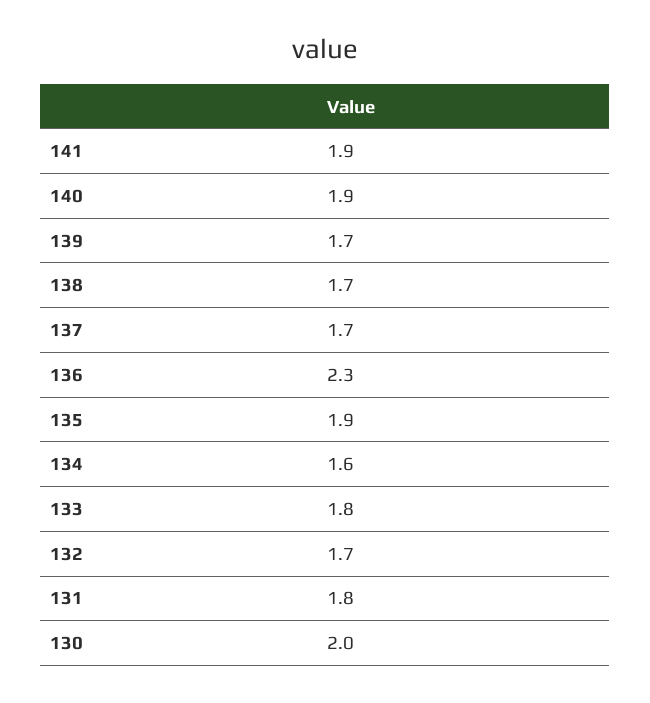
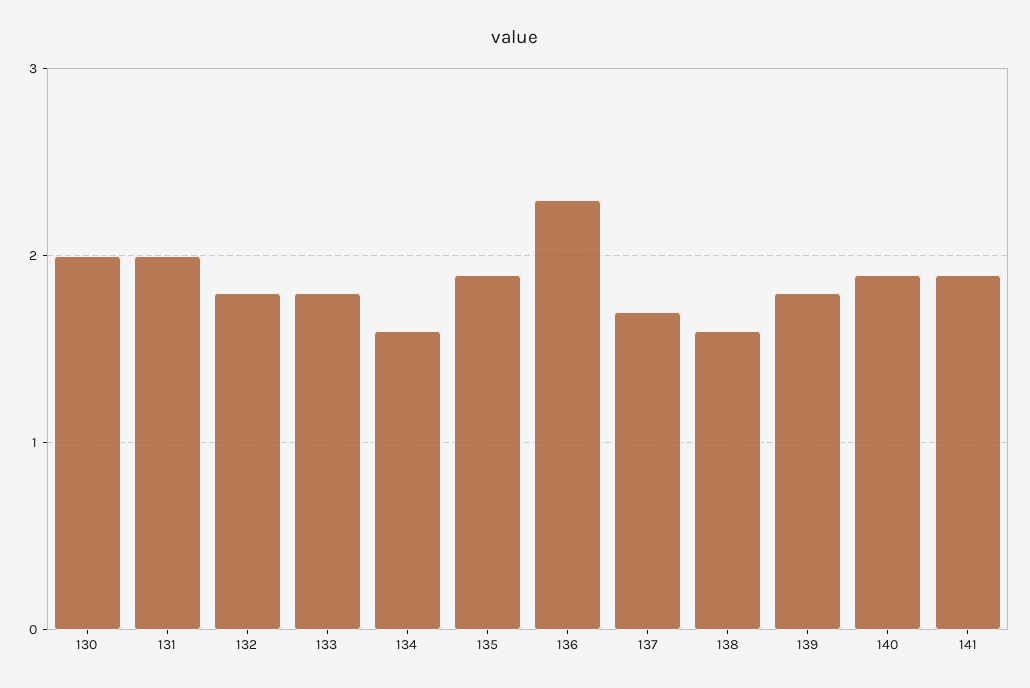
139: 1.7 -> 1.8
138: 1.7 -> 1.6
132: 1.7 -> 1.8
131: 1.8 -> 2

